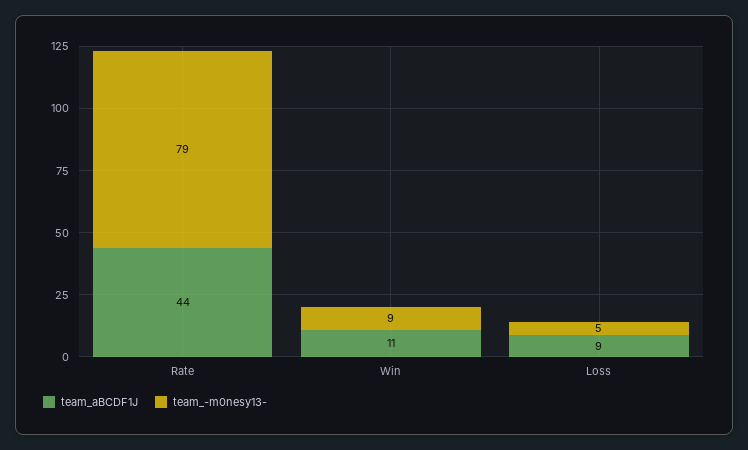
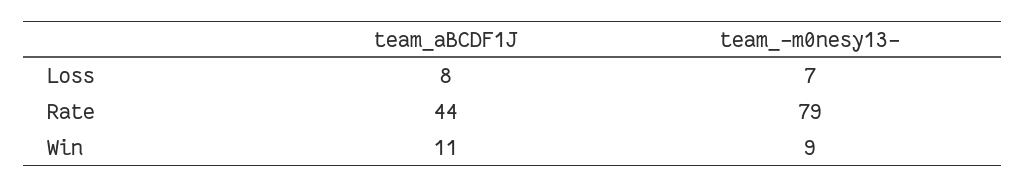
team_aBCDF1J, Loss: 9 -> 8
team_-m0nesy13-, Loss: 5 -> 7

